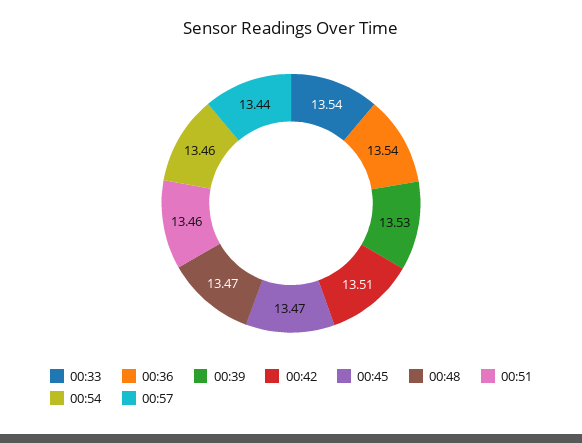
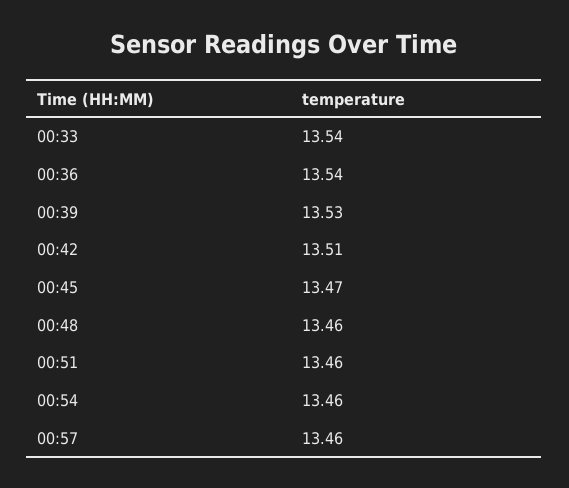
00:48: 13.47 -> 13.46
00:57: 13.44 -> 13.46

